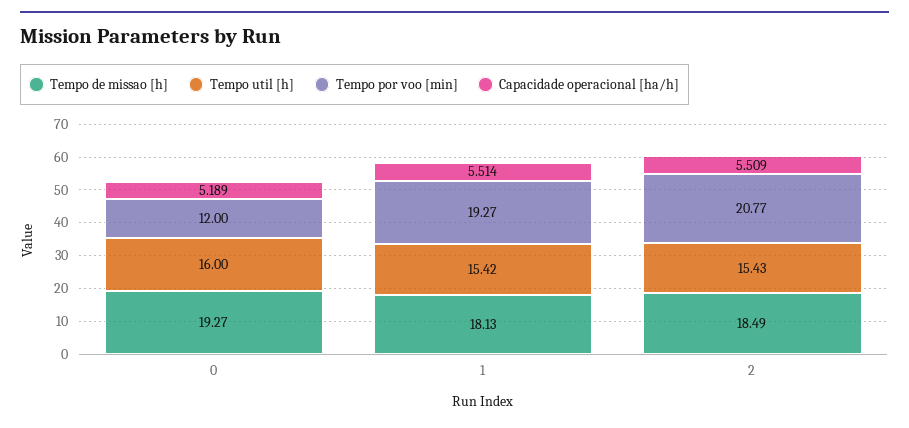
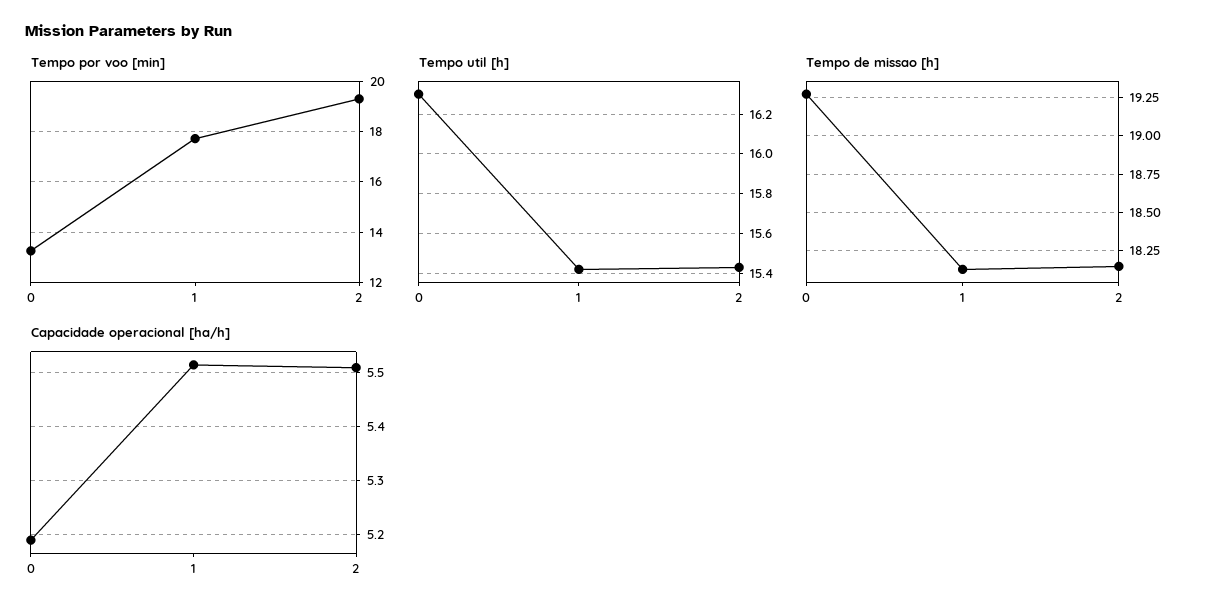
Tempo util [h], 0: 16 -> 16.3
Tempo por voo [min], 0: 12 -> 13.25
Tempo por voo [min], 1: 19.27 -> 17.75
Tempo de missao [h], 2: 18.49 -> 18.15
Tempo por voo [min], 2: 20.77 -> 19.25

